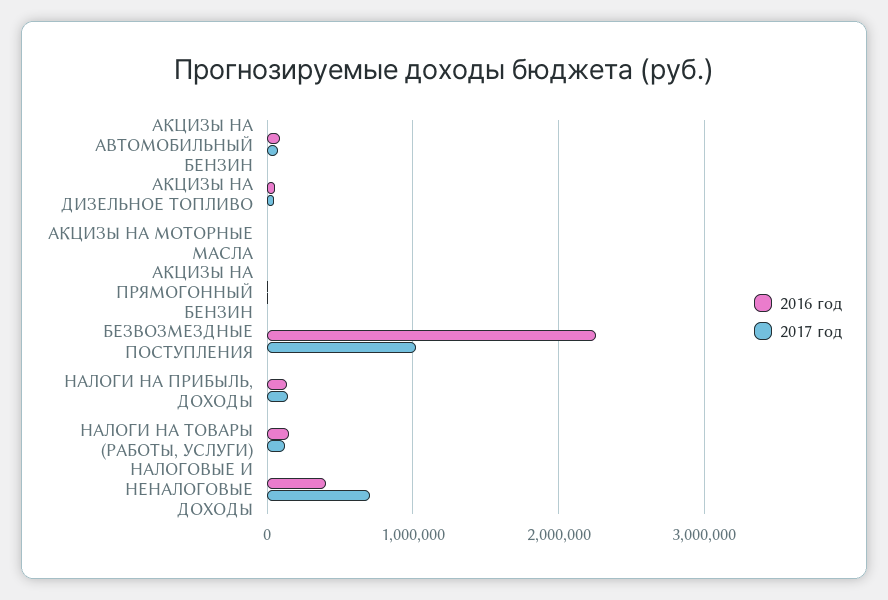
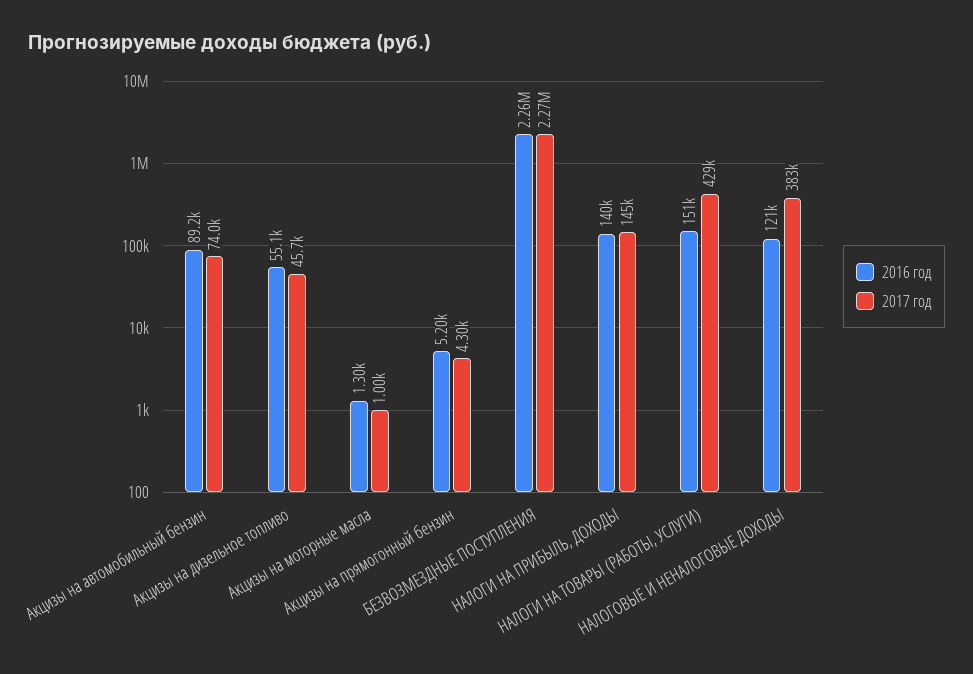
2017 год, БЕЗВОЗМЕЗДНЫЕ ПОСТУПЛЕНИЯ: 1000000 -> 2270000
2017 год, НАЛОГИ НА ТОВАРЫ (РАБОТЫ, УСЛУГИ): 100000 -> 429000
2016 год, НАЛОГОВЫЕ И НЕНАЛОГОВЫЕ ДОХОДЫ: 400000 -> 121000
2017 год, НАЛОГОВЫЕ И НЕНАЛОГОВЫЕ ДОХОДЫ: 700000 -> 383000

